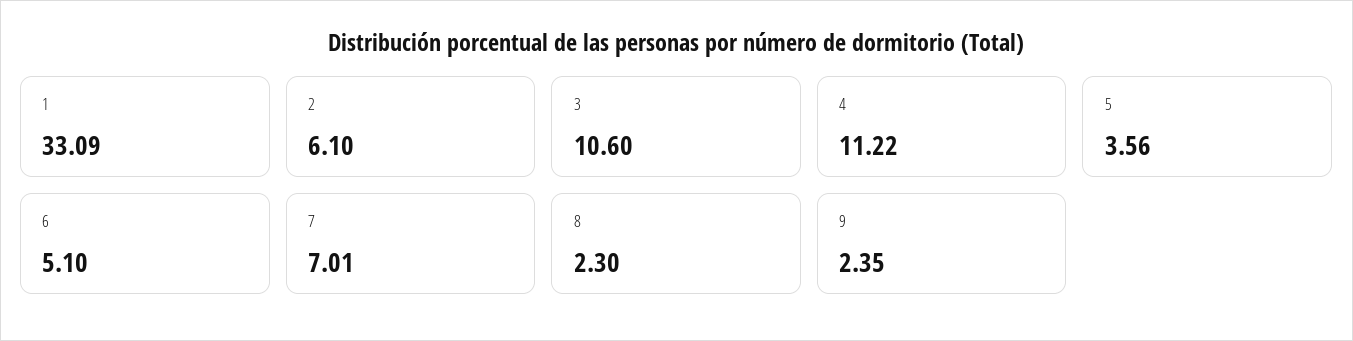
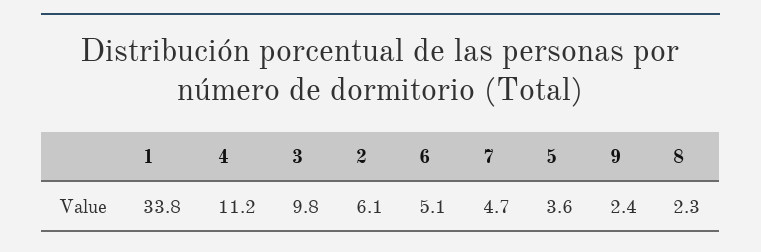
1: 33.09 -> 33.8
3: 10.6 -> 9.8
7: 7.01 -> 4.7

